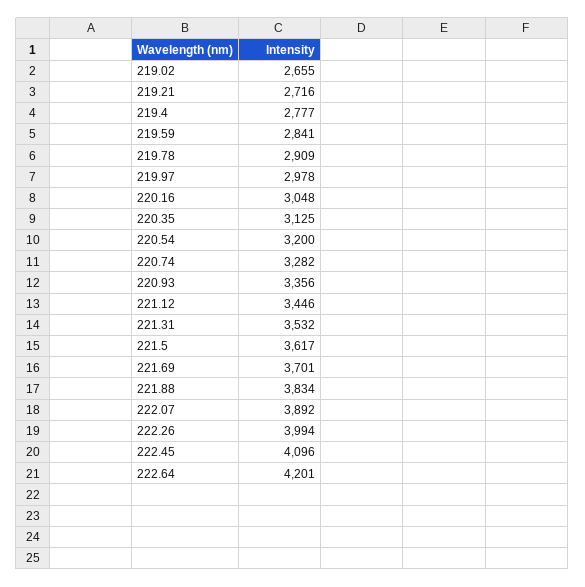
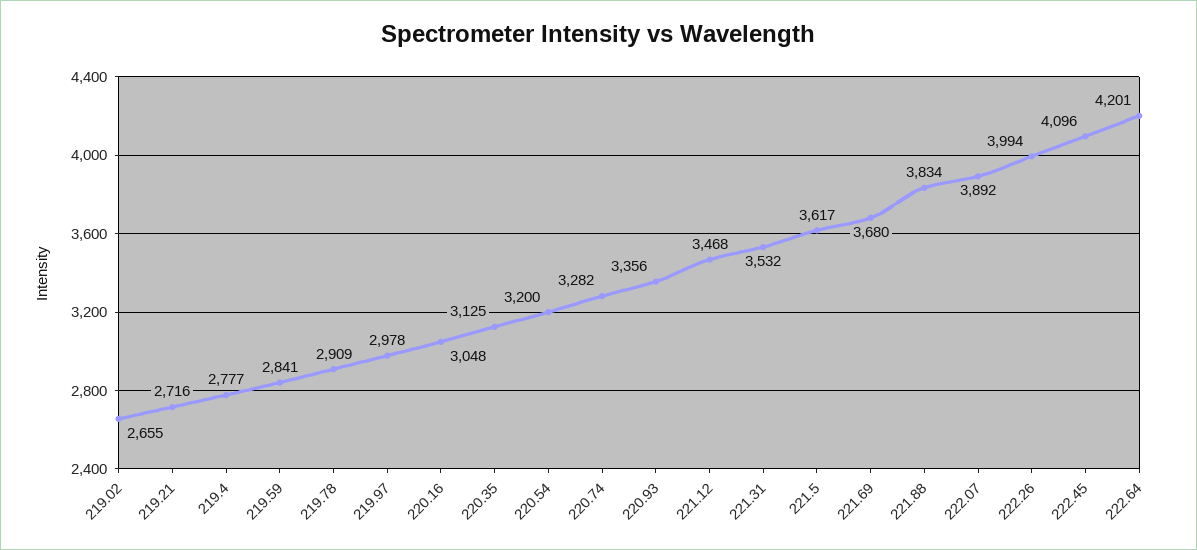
221.12: 3446 -> 3468
221.69: 3701 -> 3680

